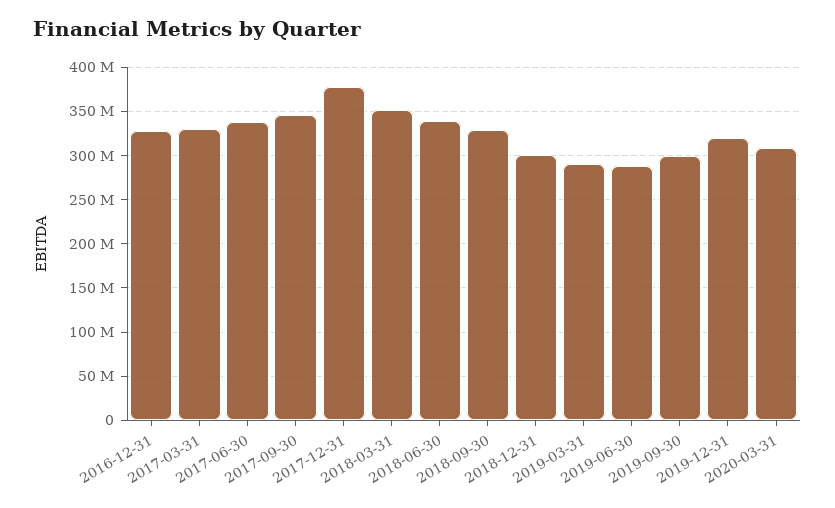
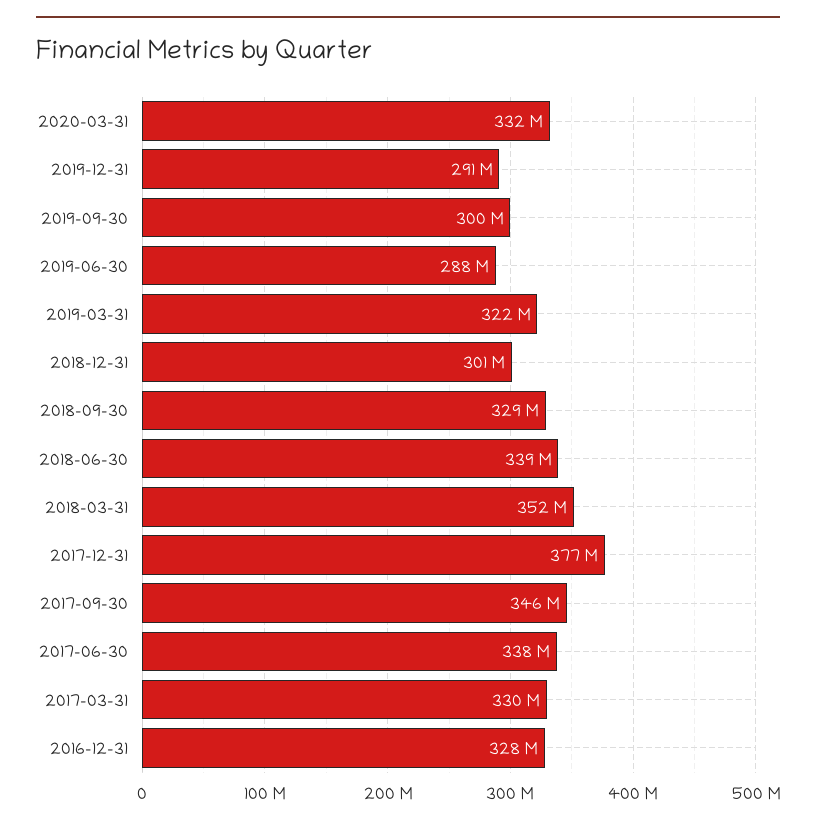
2019-03-31: 290000000 -> 322000000
2019-12-31: 320000000 -> 291000000
2020-03-31: 310000000 -> 332000000

